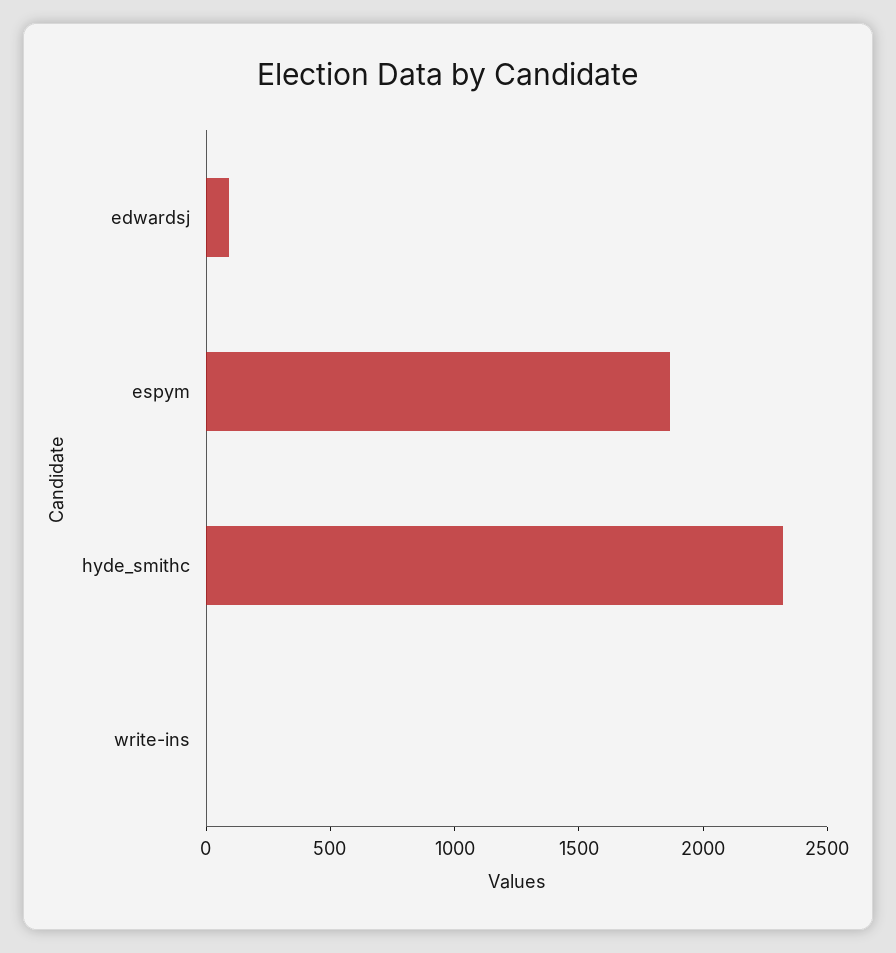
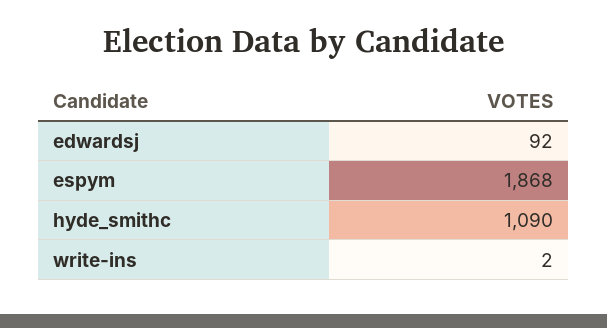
hyde_smithc: 2300 -> 1090

